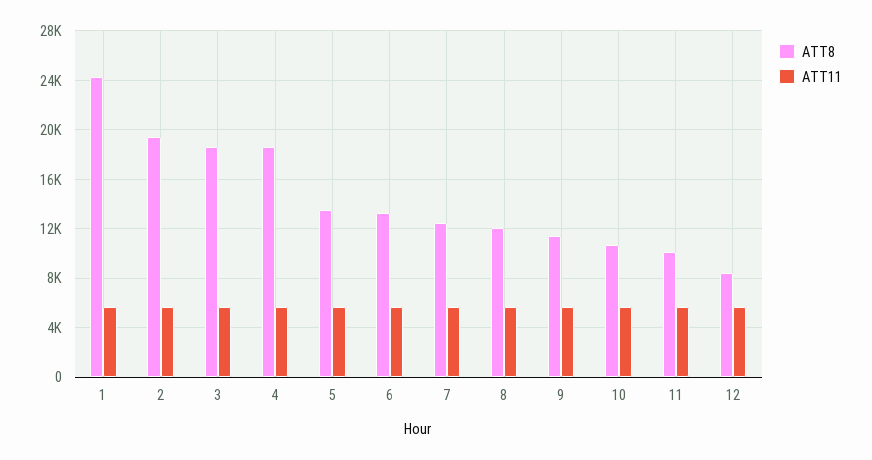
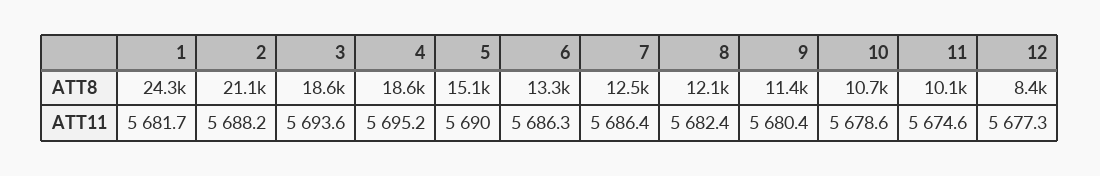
ATT8, 2: 19500 -> 21100
ATT8, 5: 13500 -> 15100

